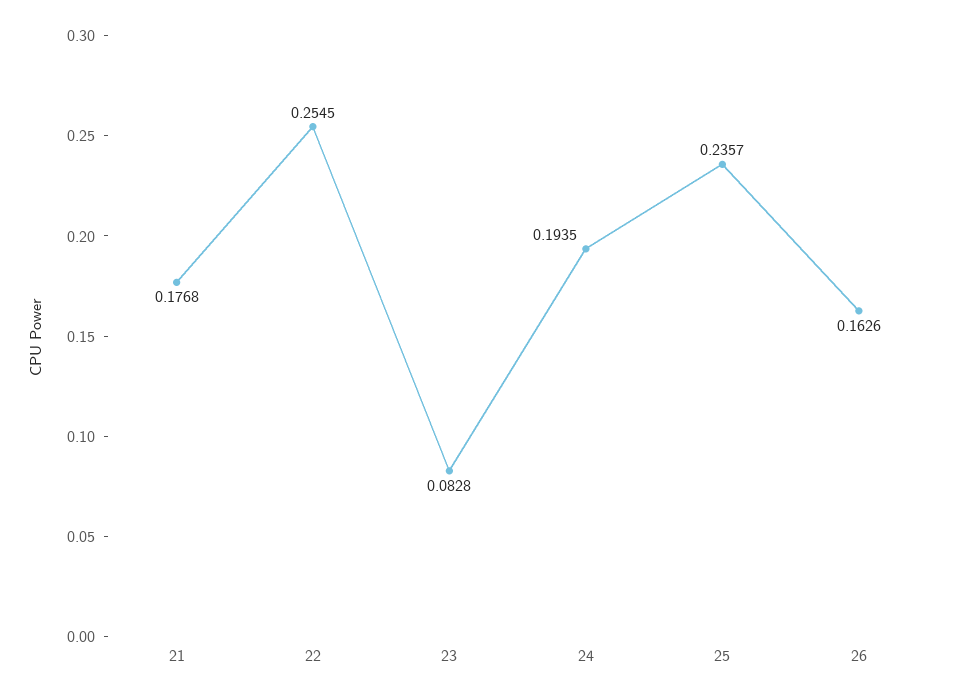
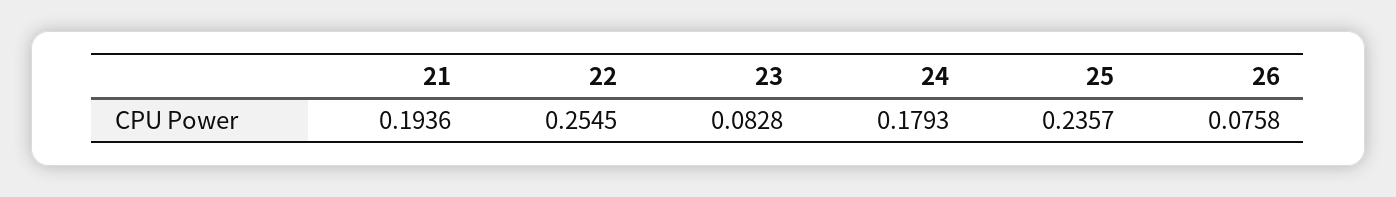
21: 0.1768 -> 0.1936
24: 0.1935 -> 0.1793
26: 0.1626 -> 0.0758

